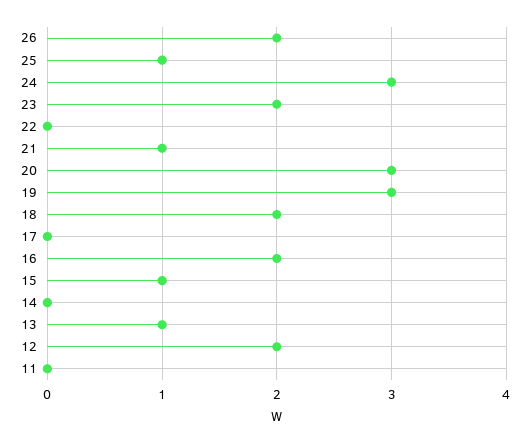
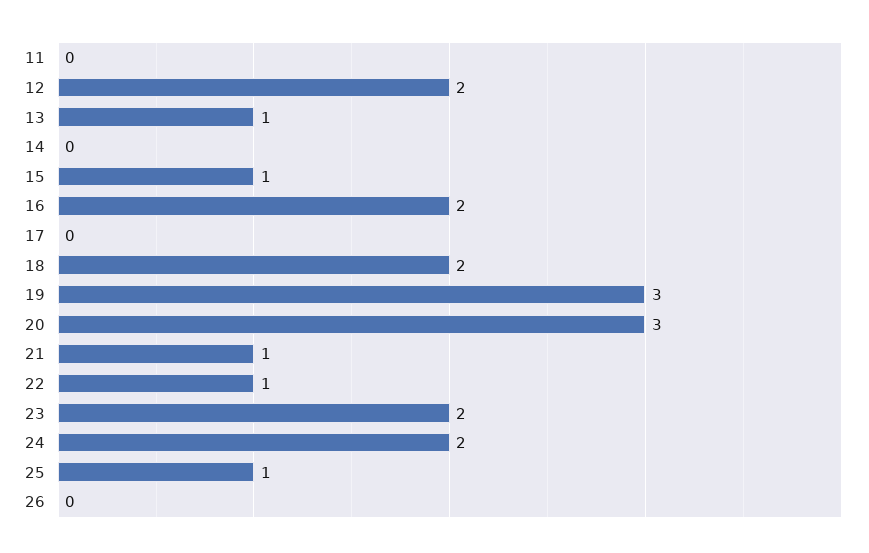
26: 2 -> 0
24: 3 -> 2
22: 0 -> 1

